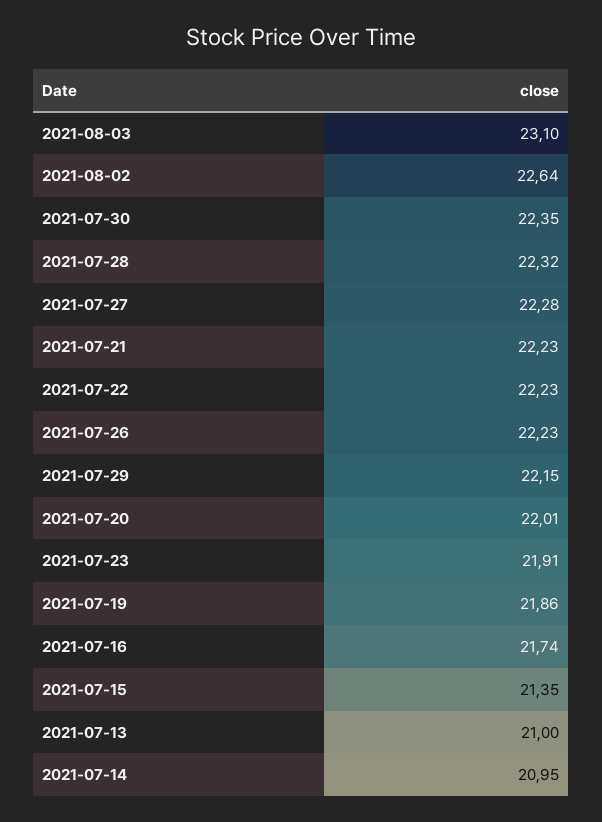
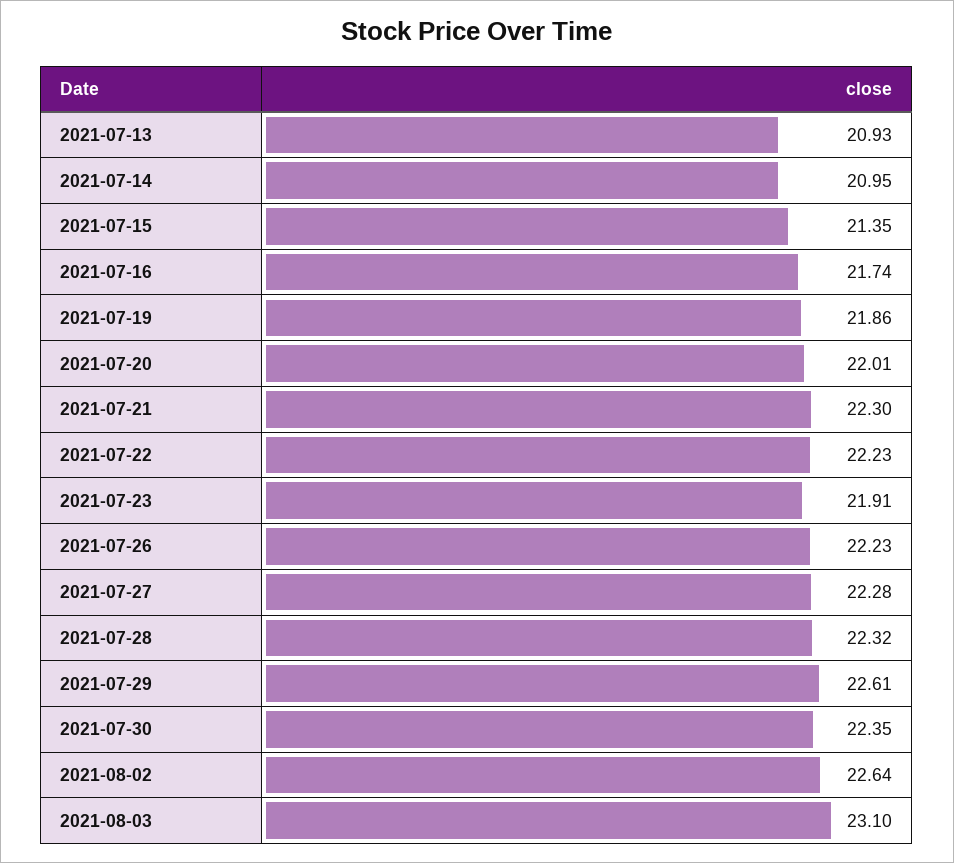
2021-07-21: 22.23 -> 22.3
2021-07-29: 22.15 -> 22.61
2021-07-13: 21 -> 20.93

